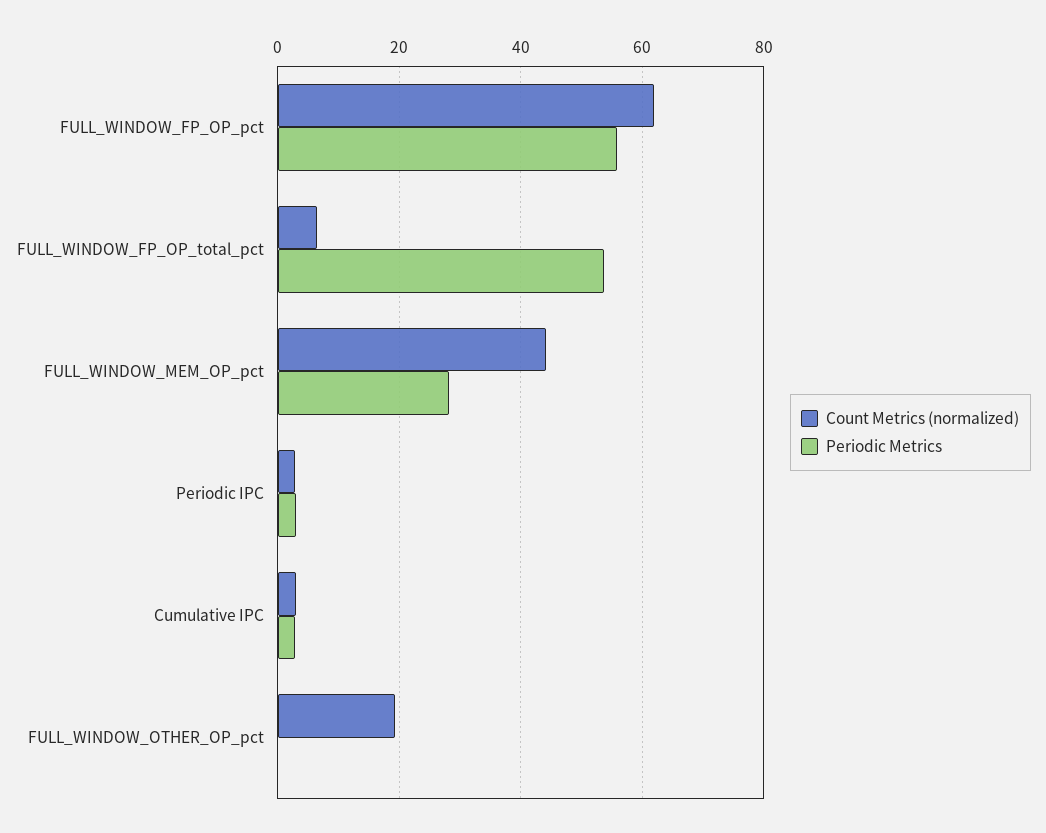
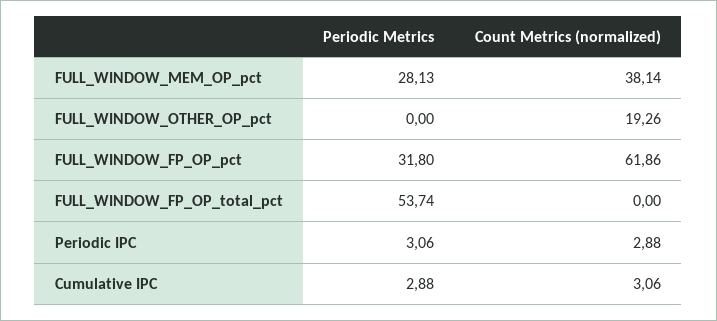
Periodic Metrics, FULL_WINDOW_FP_OP_pct: 56 -> 31.8
Count Metrics (normalized), FULL_WINDOW_FP_OP_total_pct: 6 -> 0
Count Metrics (normalized), FULL_WINDOW_MEM_OP_pct: 44 -> 38.14

